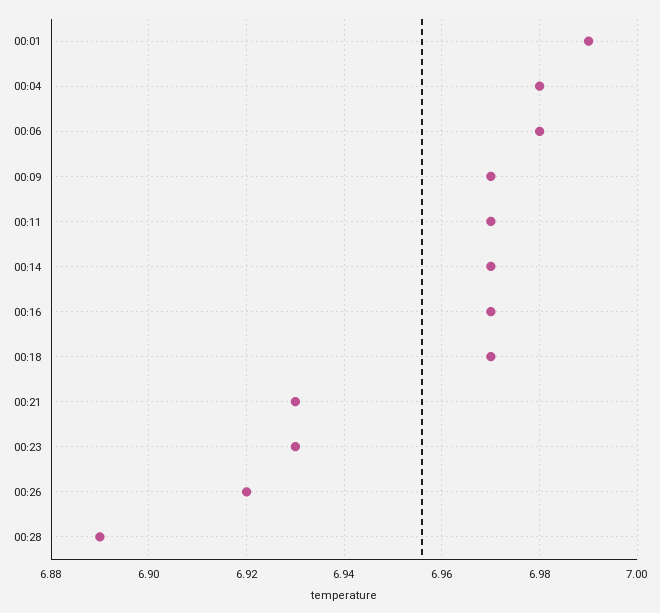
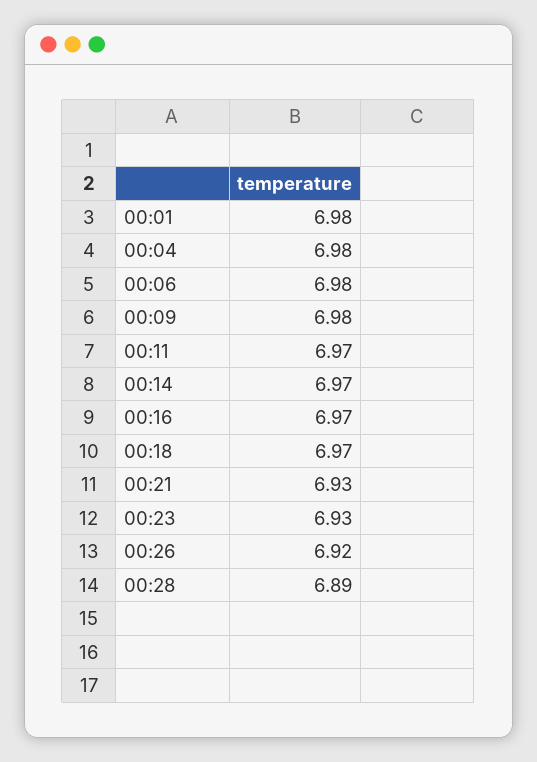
00:01: 6.99 -> 6.98
00:09: 6.97 -> 6.98

